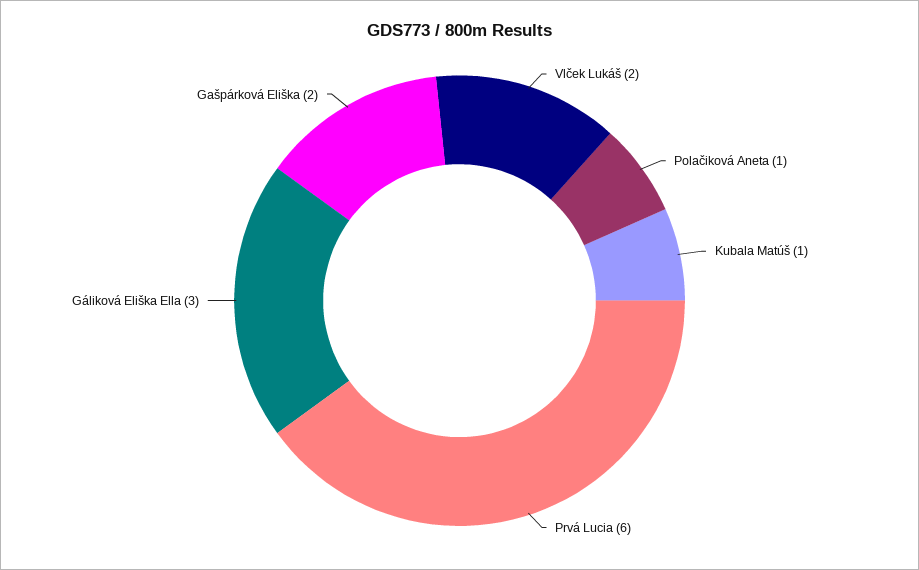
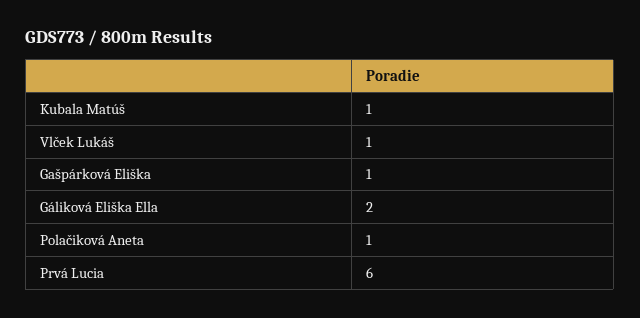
Vlček Lukáš: 2 -> 1
Gáliková Eliška Ella: 3 -> 2
Gašpárková Eliška: 2 -> 1

